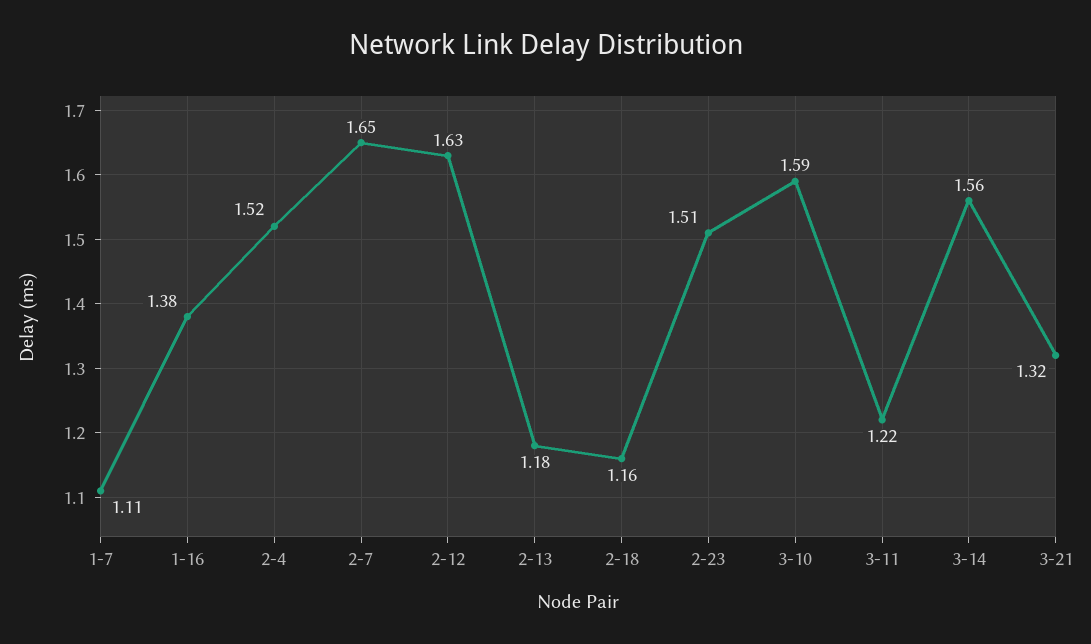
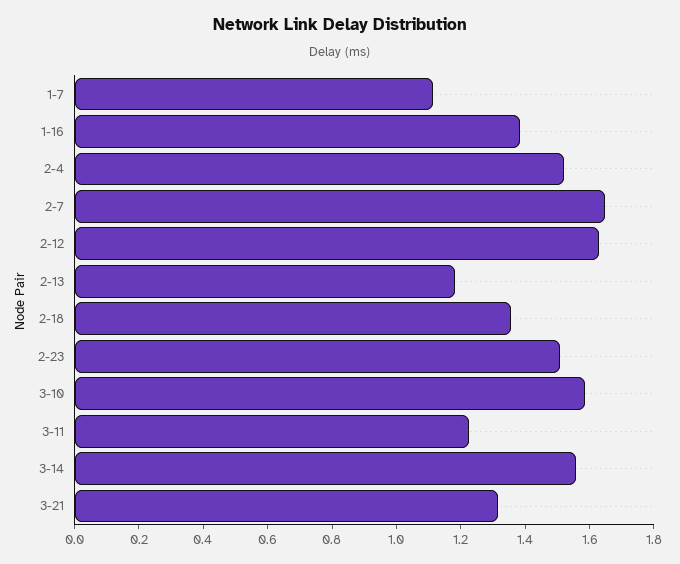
2-18: 1.16 -> 1.35

